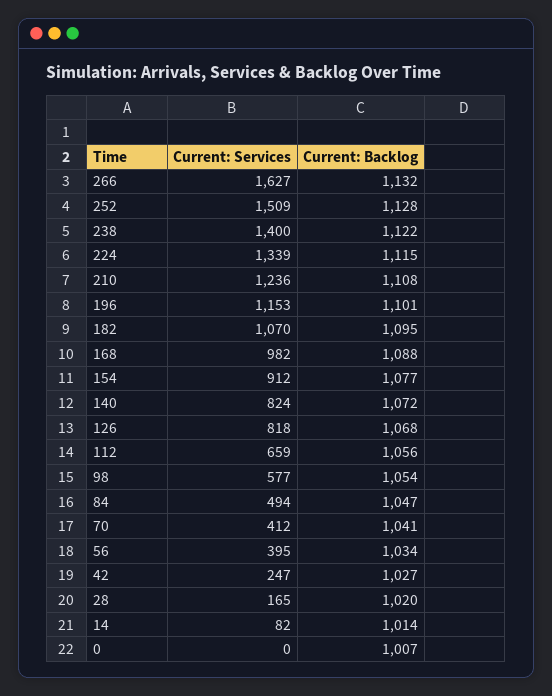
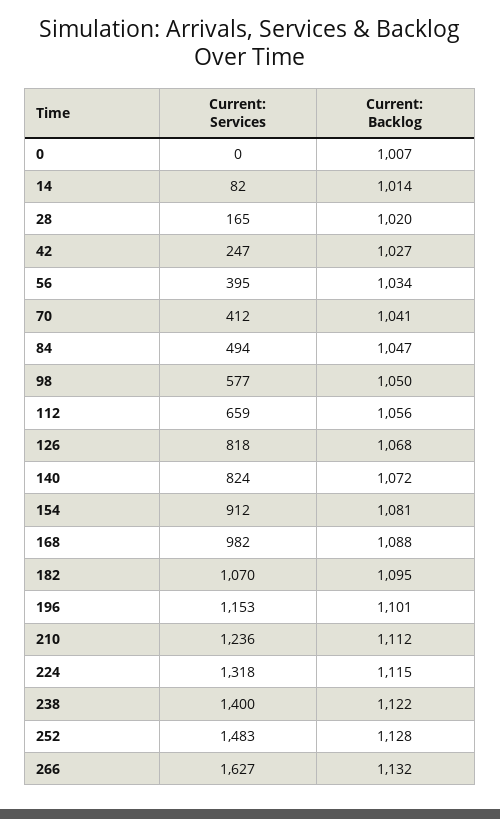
Current: Services, 252: 1509 -> 1483
Current: Services, 224: 1339 -> 1318
Current: Backlog, 210: 1108 -> 1112
Current: Backlog, 154: 1077 -> 1081
Current: Backlog, 98: 1054 -> 1050

